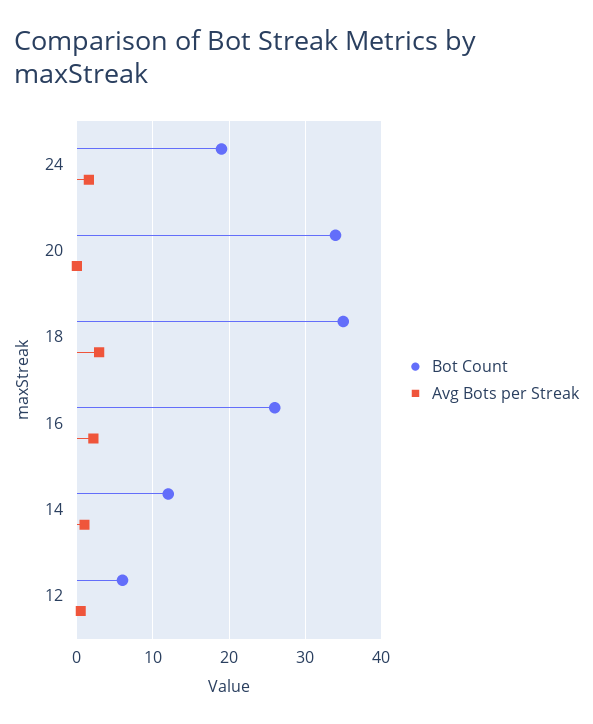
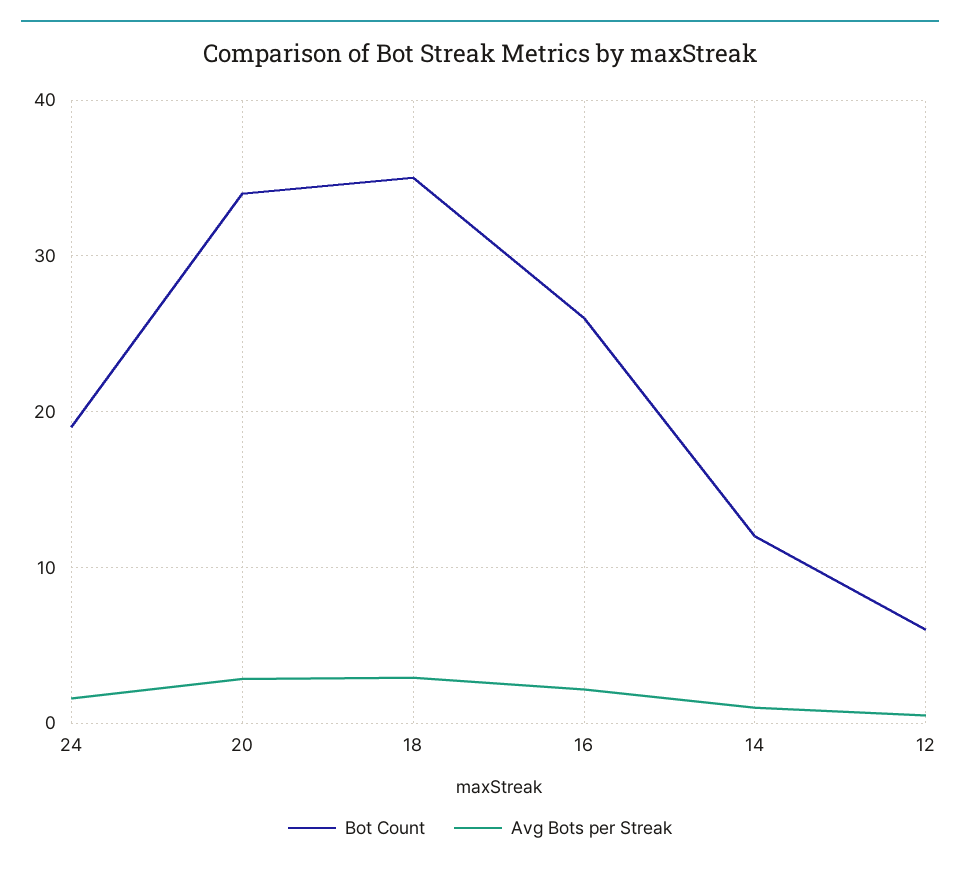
Avg Bots per Streak, 20: 0 -> 3

